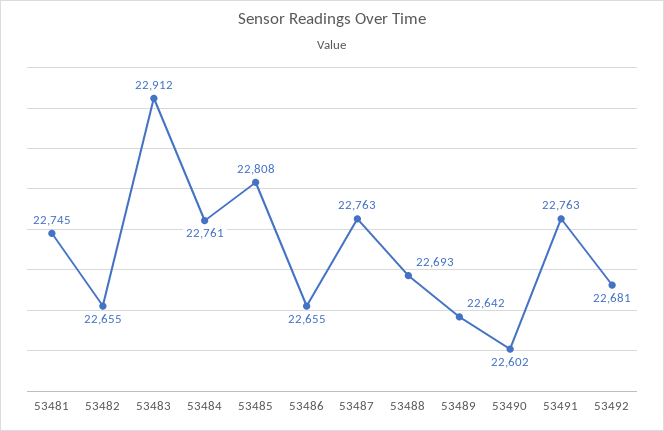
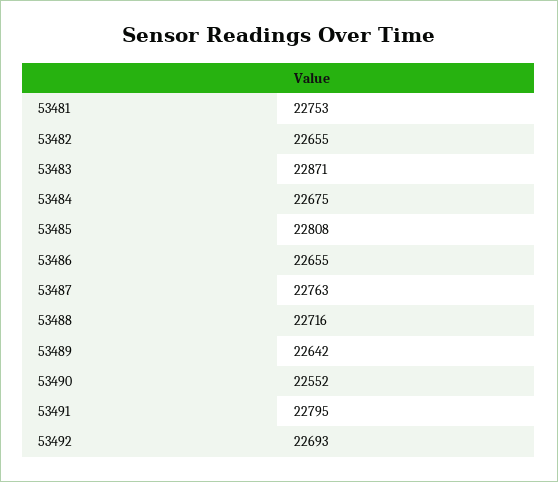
53481: 22745 -> 22753
53483: 22912 -> 22871
53484: 22761 -> 22675
53488: 22693 -> 22716
53490: 22602 -> 22552
53491: 22763 -> 22795
53492: 22681 -> 22693

